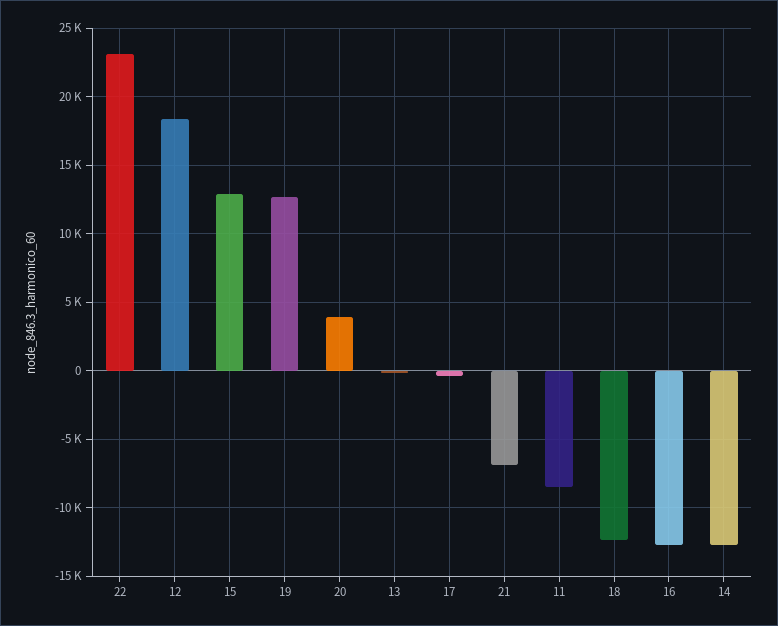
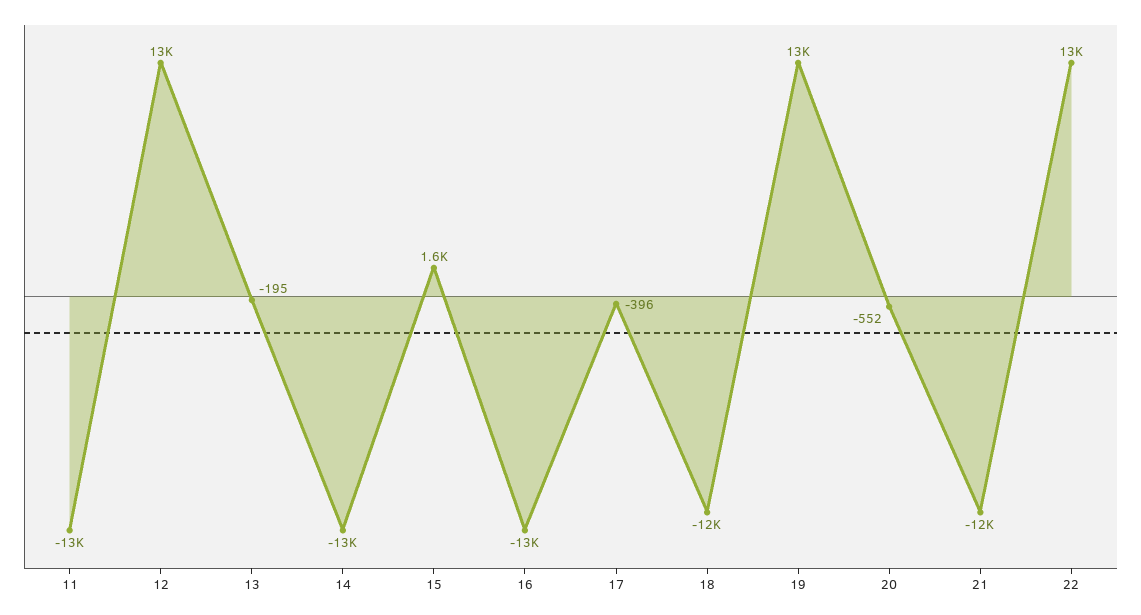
22: 23000 -> 13000
12: 18500 -> 13000
15: 13000 -> 1600
20: 4000 -> -552
21: -7000 -> -12000
11: -8500 -> -13000

